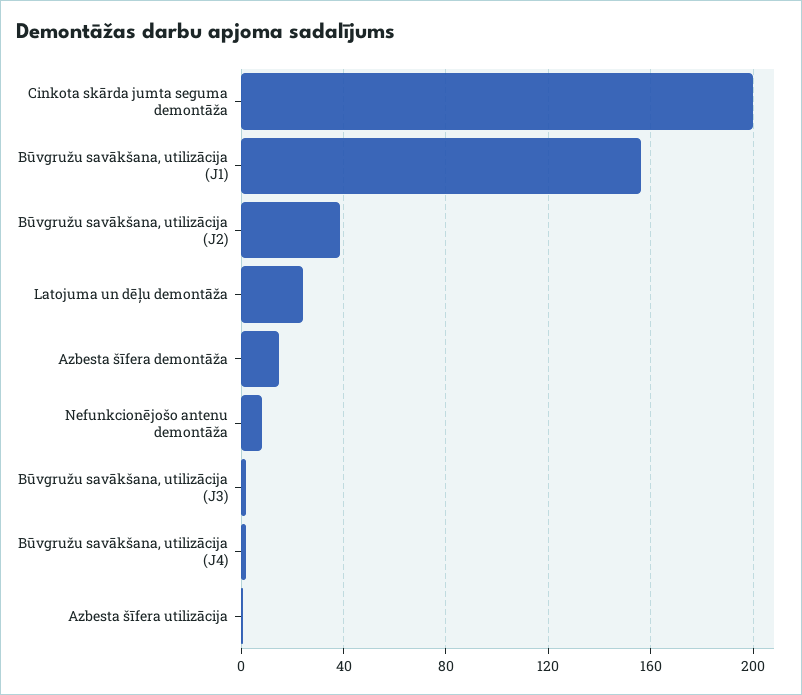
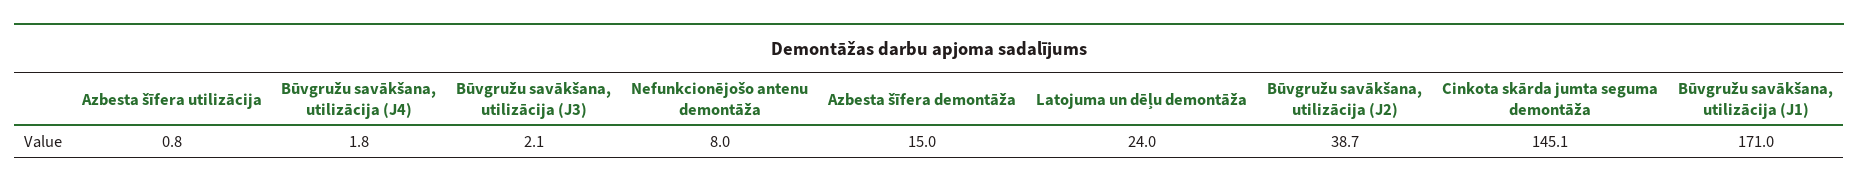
Cinkota skārda jumta seguma demontāža: 200 -> 145.1
Būvgružu savākšana, utilizācija (J1): 155 -> 171

